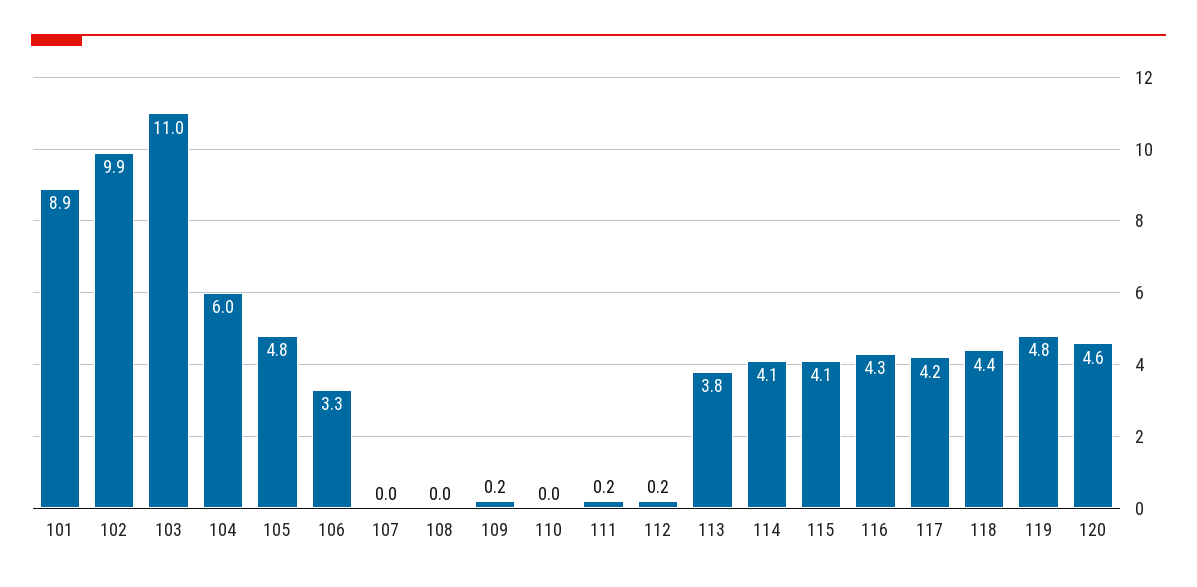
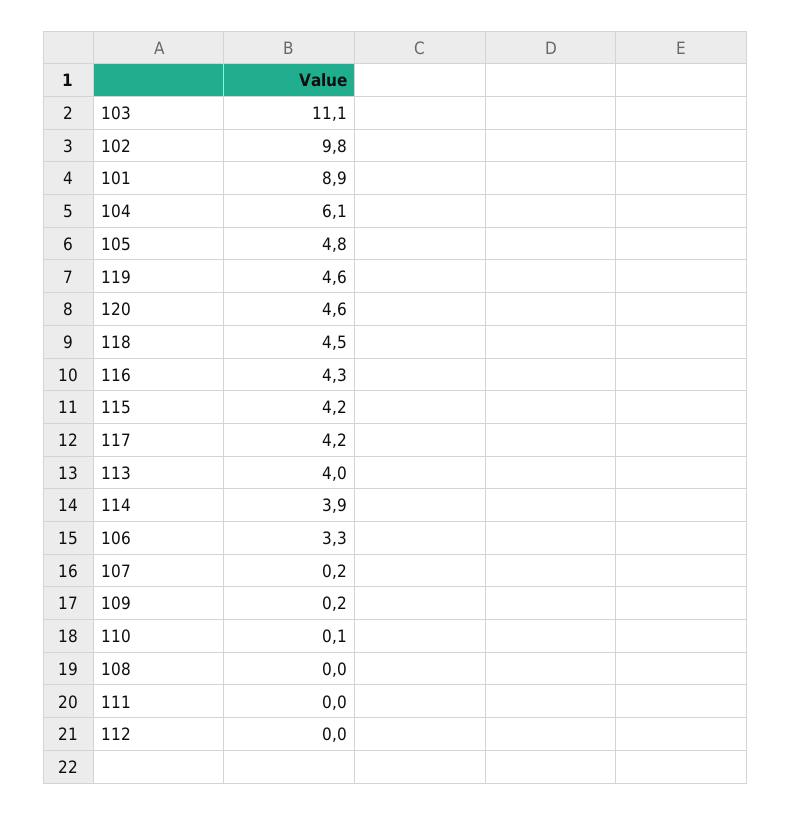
102: 9.9 -> 9.8
103: 11 -> 11.1
104: 6 -> 6.1
107: 0 -> 0.2
110: 0 -> 0.1
111: 0.2 -> 0
112: 0.2 -> 0
113: 3.8 -> 4
114: 4.1 -> 3.9
115: 4.1 -> 4.2
118: 4.4 -> 4.5
119: 4.8 -> 4.6

